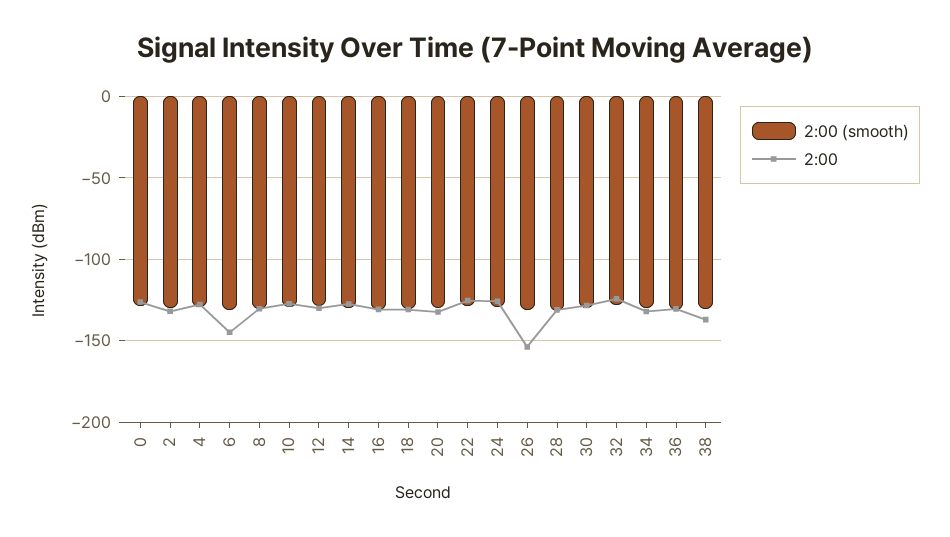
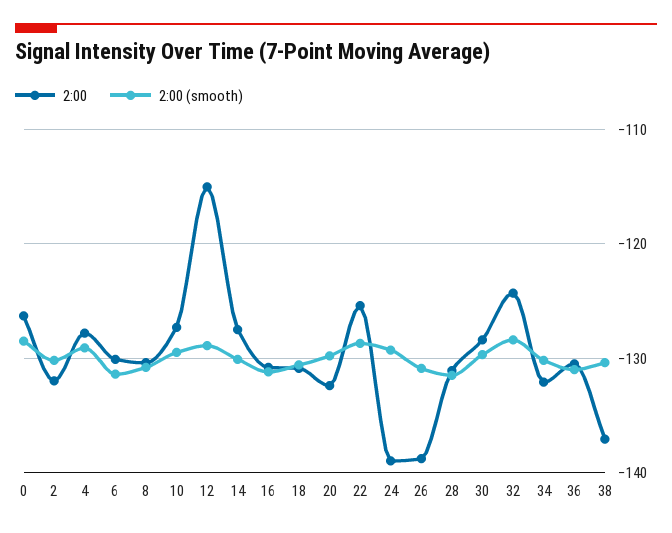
2:00, 6: -145 -> -130
2:00, 12: -130 -> -115
2:00, 24: -125 -> -139
2:00, 26: -155 -> -139

